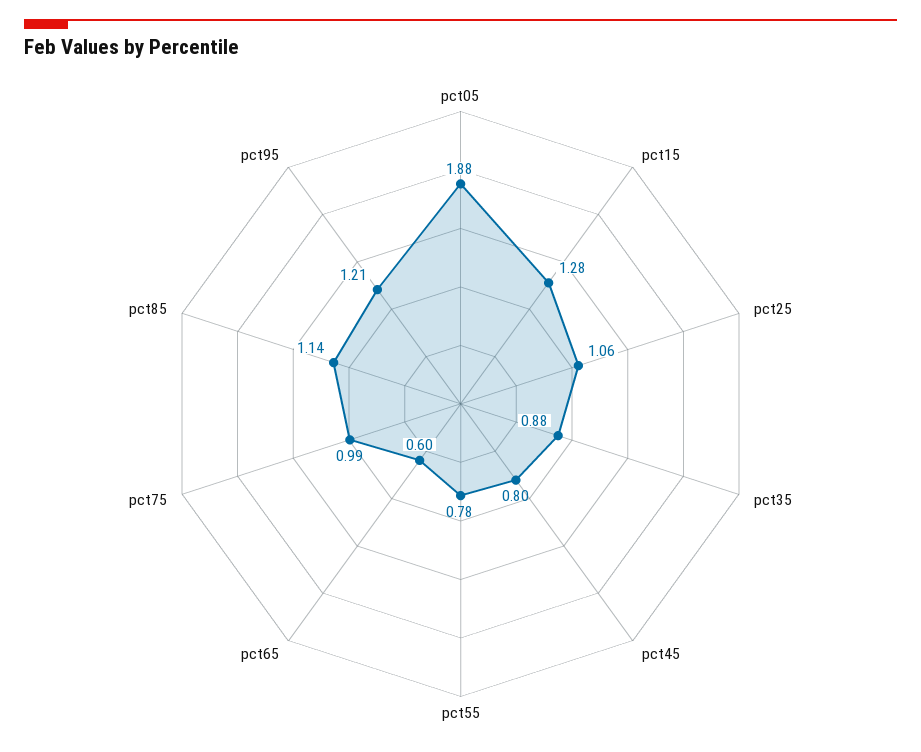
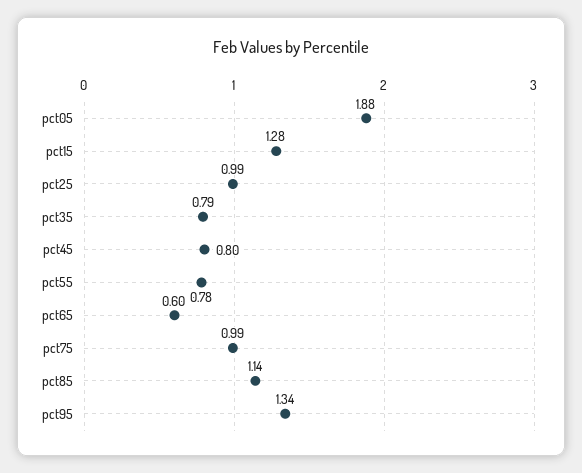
pct25: 1.06 -> 0.99
pct35: 0.88 -> 0.79
pct95: 1.21 -> 1.34

